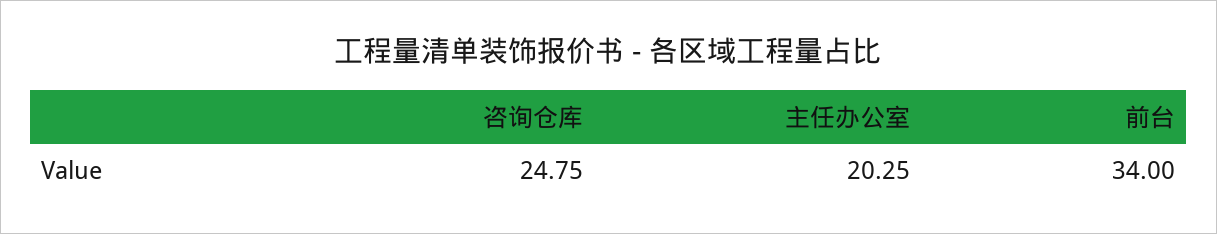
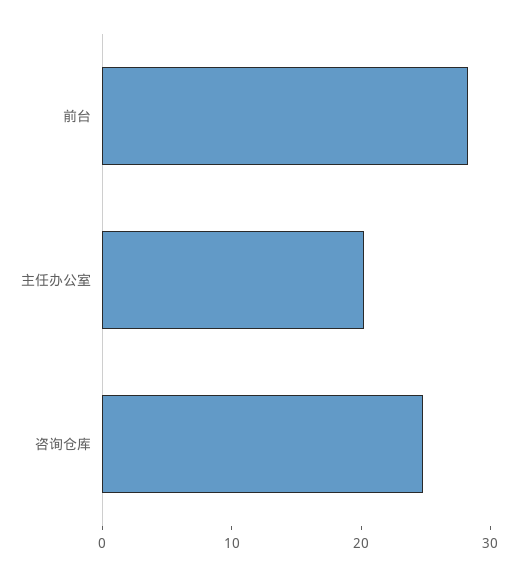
前台: 34 -> 28

